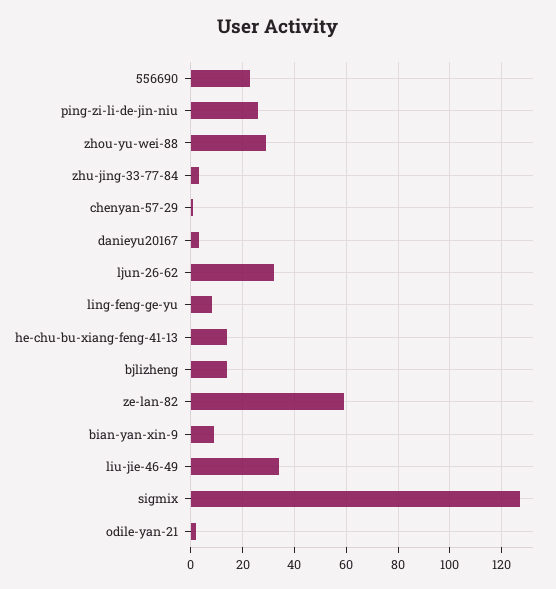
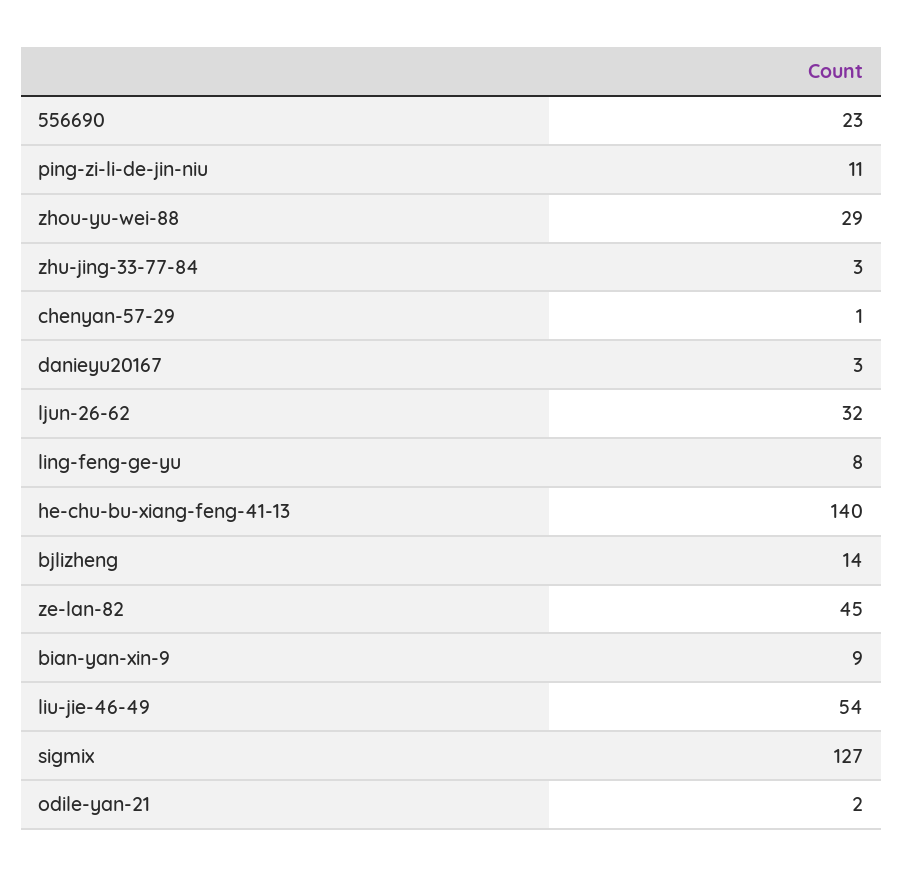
ping-zi-li-de-jin-niu: 25 -> 11
he-chu-bu-xiang-feng-41-13: 15 -> 140
ze-lan-82: 60 -> 45
liu-jie-46-49: 35 -> 54

